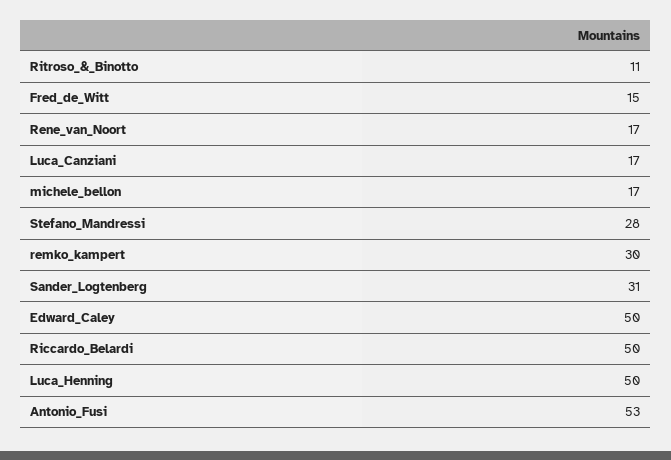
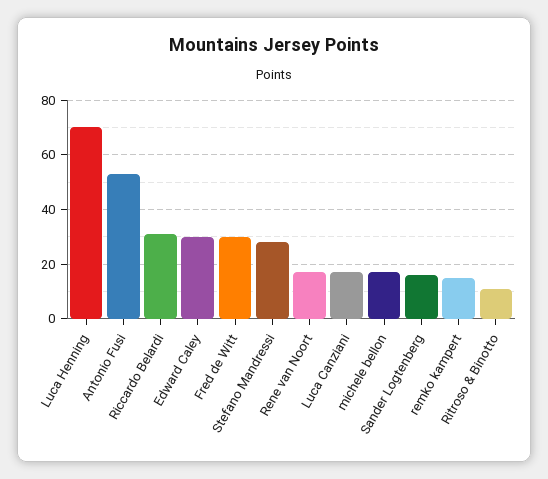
Fred_de_Witt: 15 -> 30
remko_kampert: 30 -> 15
Sander_Logtenberg: 31 -> 15
Edward_Caley: 50 -> 30
Riccardo_Belardi: 50 -> 30
Luca_Henning: 50 -> 70

